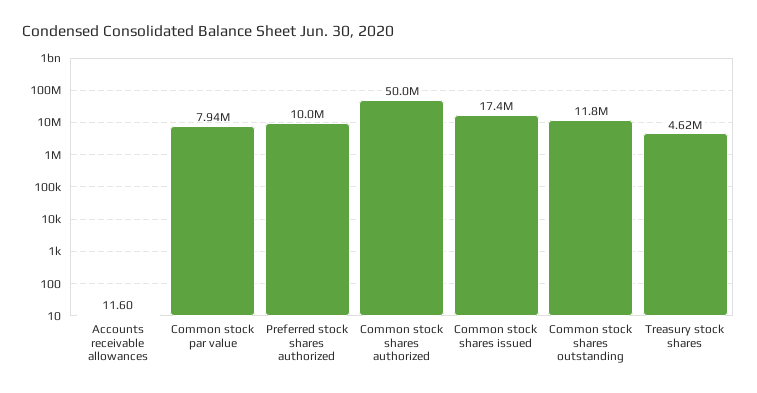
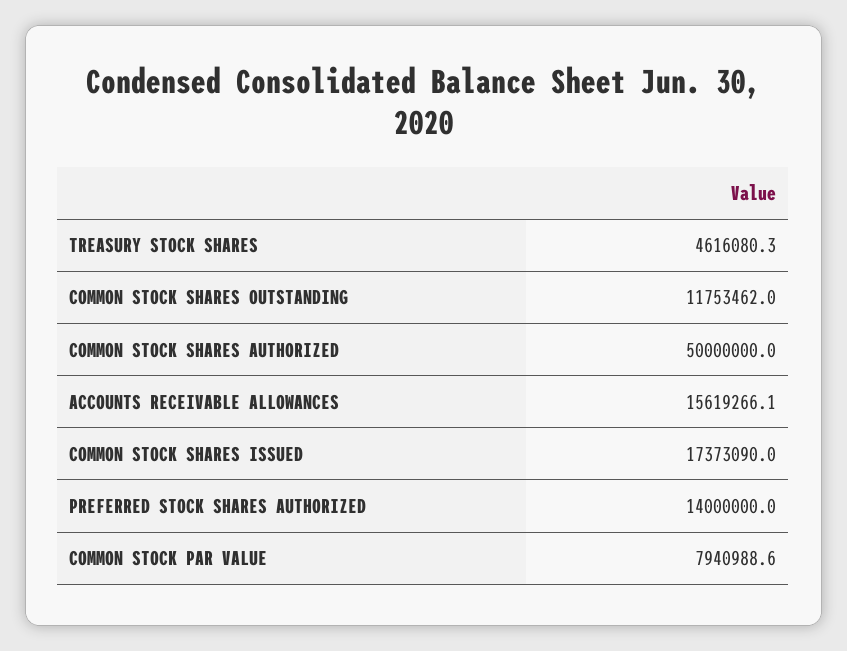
Accounts receivable allowances: 11.6 -> 15619266.1
Preferred stock shares authorized: 10000000 -> 14000000

